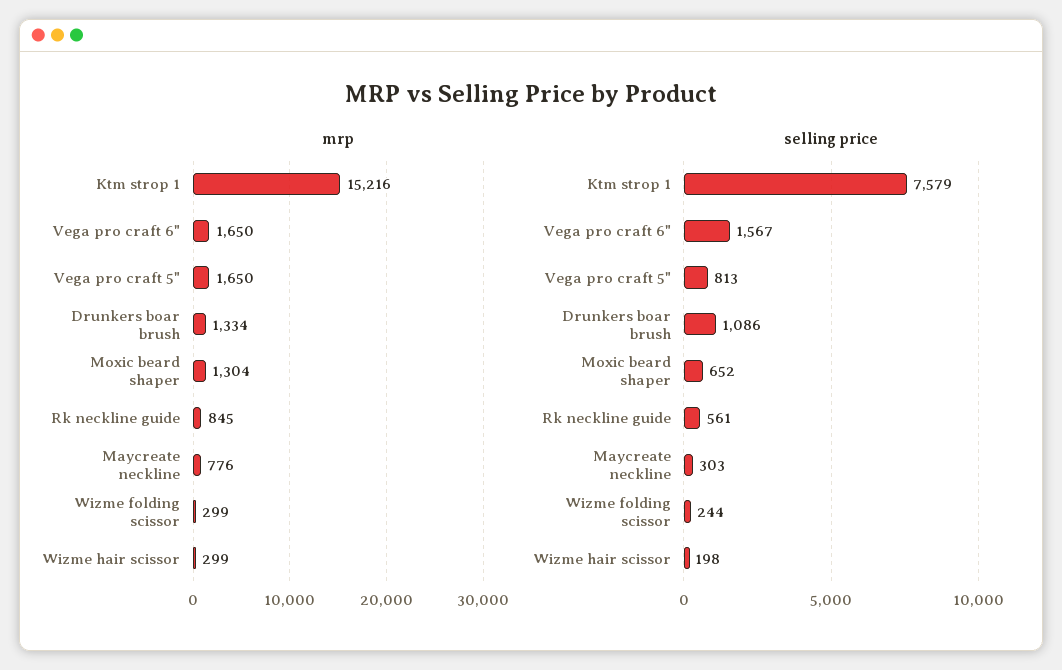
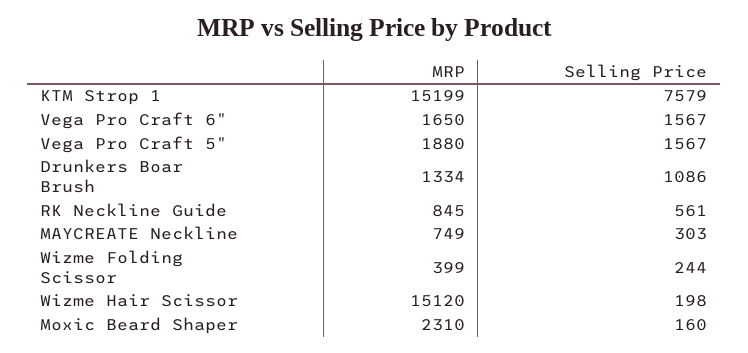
mrp, Ktm strop 1: 15216 -> 15199
mrp, Vega pro craft 5": 1650 -> 1880
mrp, Moxic beard shaper: 1304 -> 2310
mrp, Maycreate neckline: 776 -> 749
mrp, Wizme folding scissor: 299 -> 399
mrp, Wizme hair scissor: 299 -> 15120
selling price, Vega pro craft 5": 813 -> 1567
selling price, Moxic beard shaper: 652 -> 160

